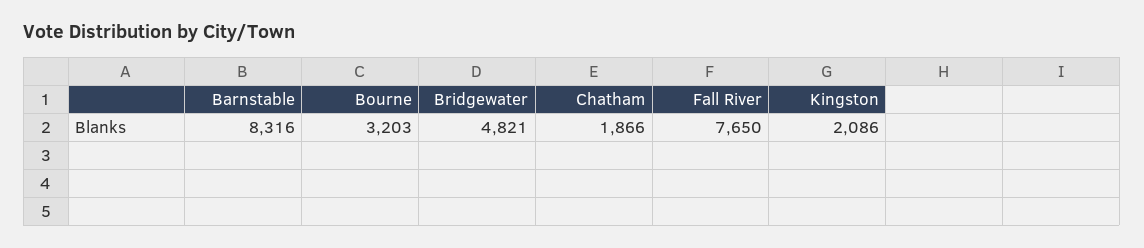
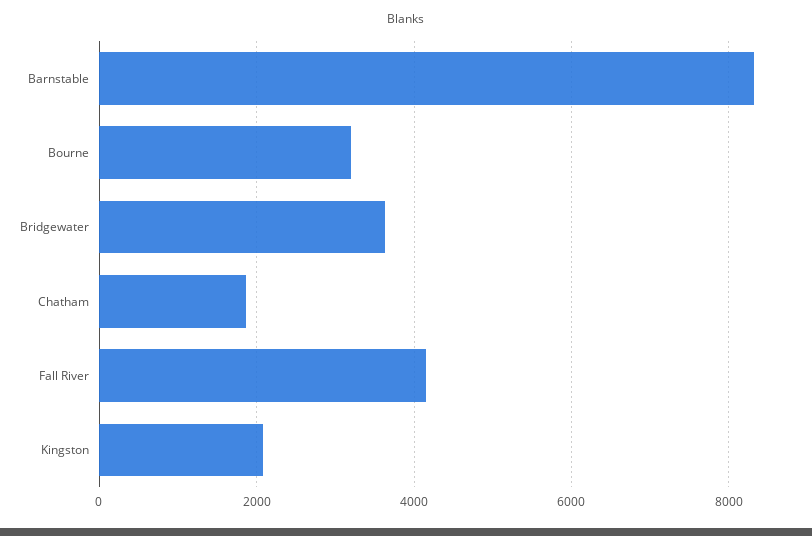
Bridgewater: 4821 -> 3600
Fall River: 7650 -> 4200

